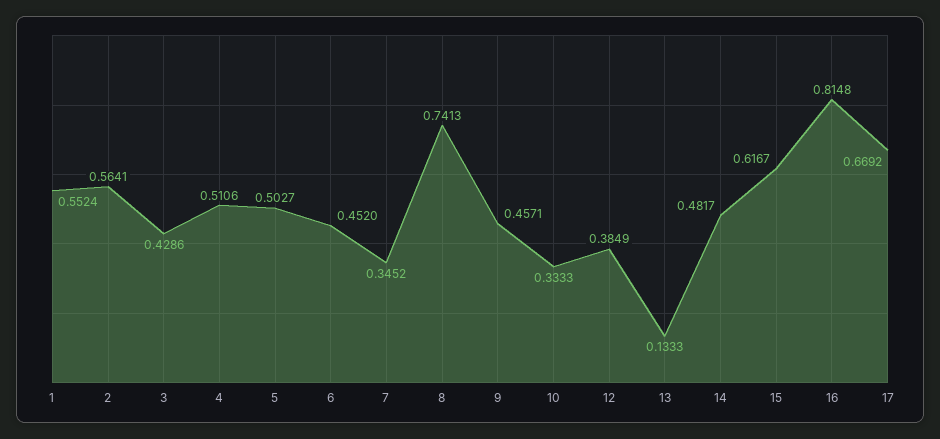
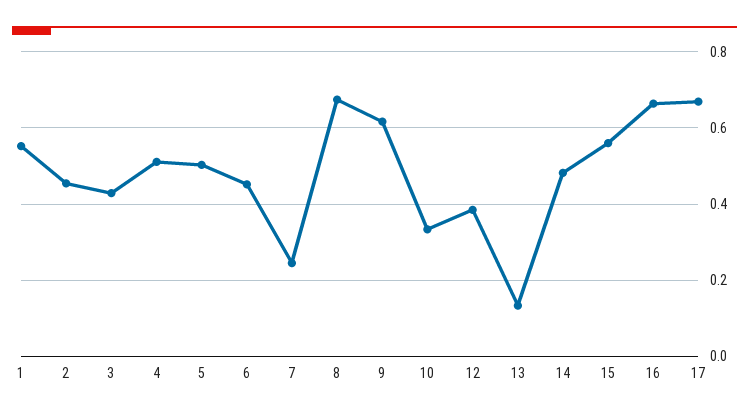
2: 0.5641 -> 0.46
7: 0.3452 -> 0.24
8: 0.7413 -> 0.68
9: 0.4571 -> 0.62
15: 0.6167 -> 0.56
16: 0.8148 -> 0.66

